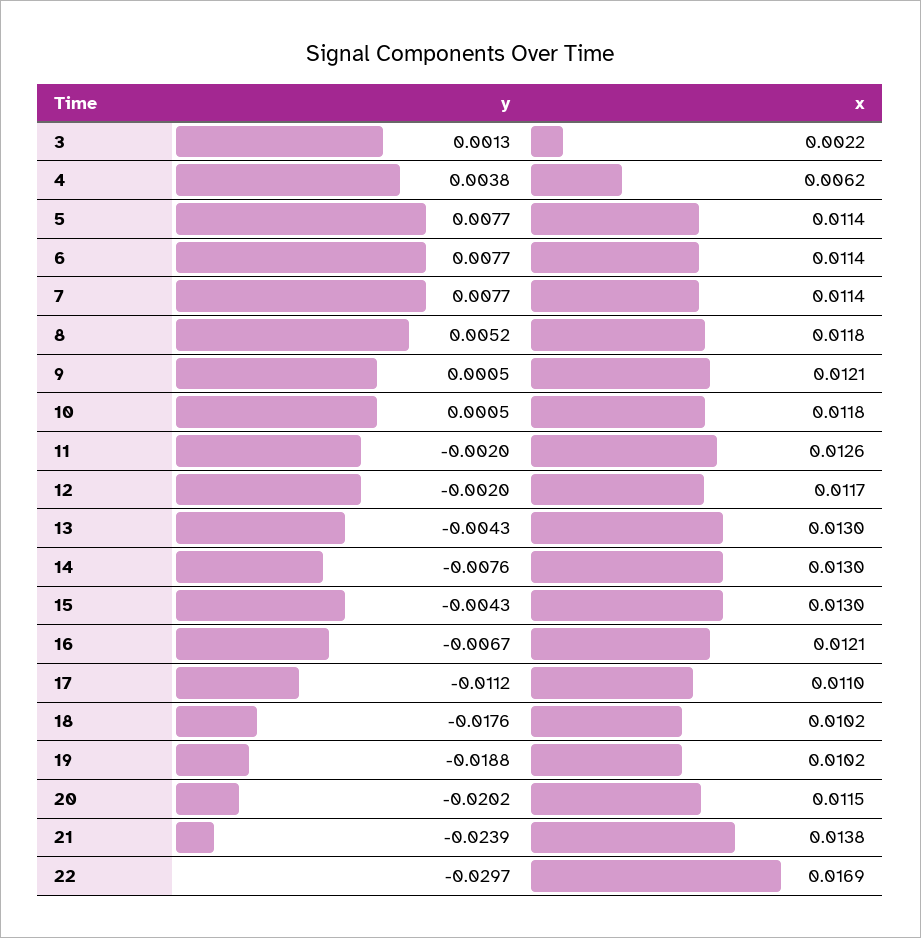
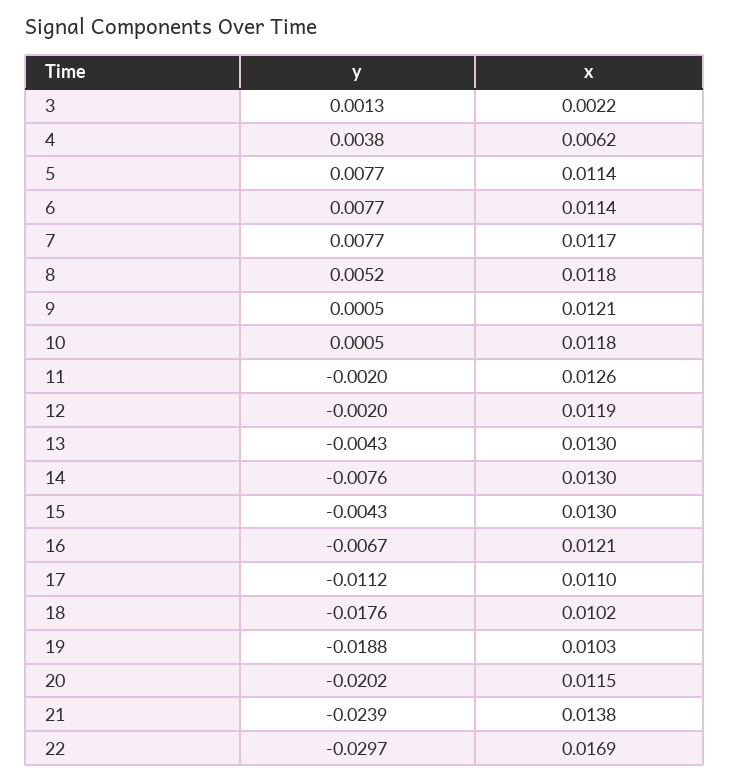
x, 7: 0.0114 -> 0.0117
x, 12: 0.0117 -> 0.0119
x, 19: 0.0102 -> 0.0103

